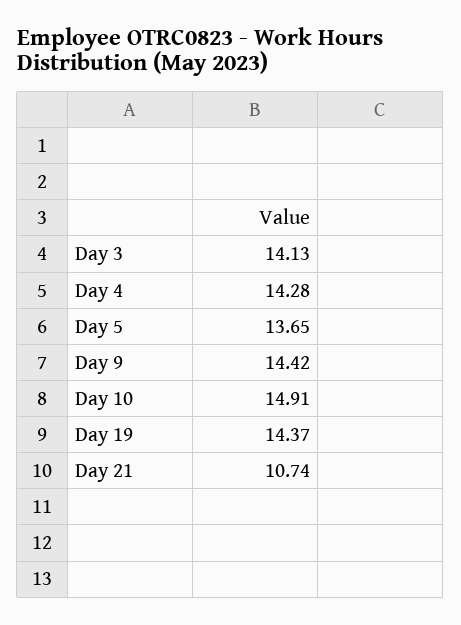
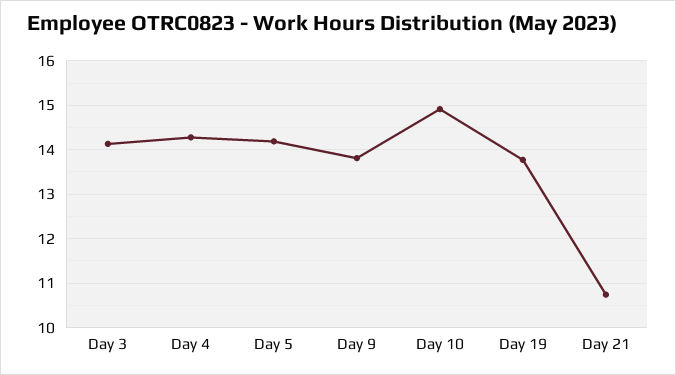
Day 5: 13.65 -> 14.2
Day 9: 14.42 -> 13.8
Day 19: 14.37 -> 13.8

